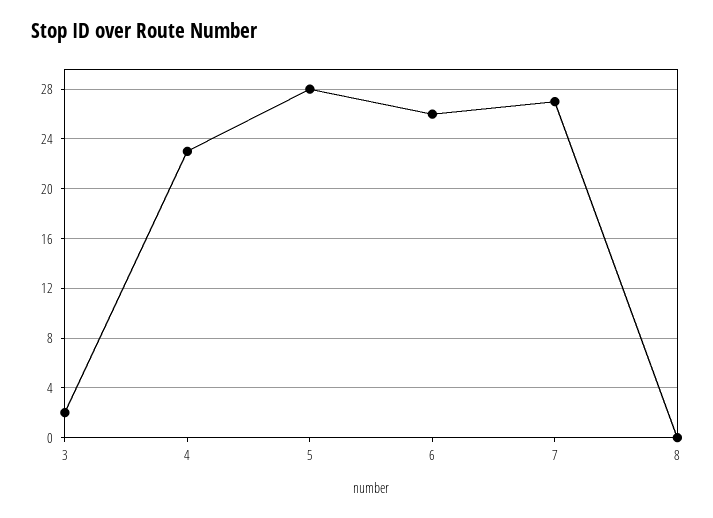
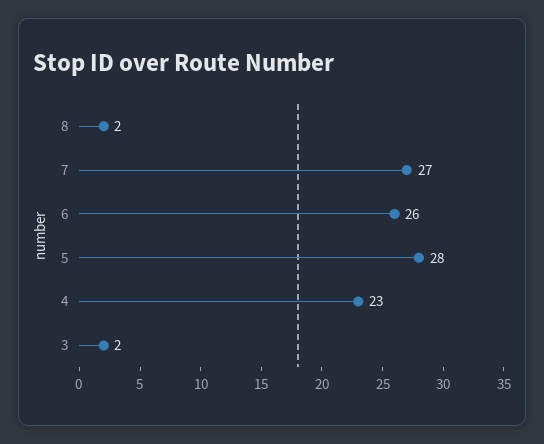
8: 0 -> 2

